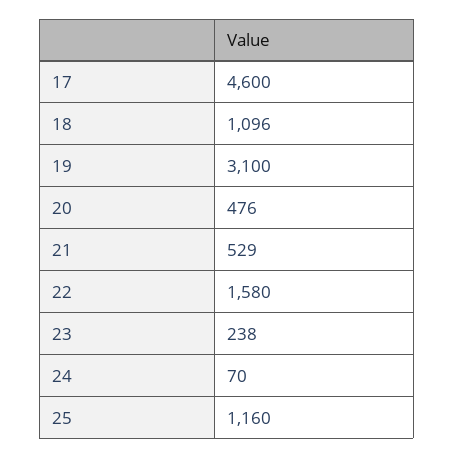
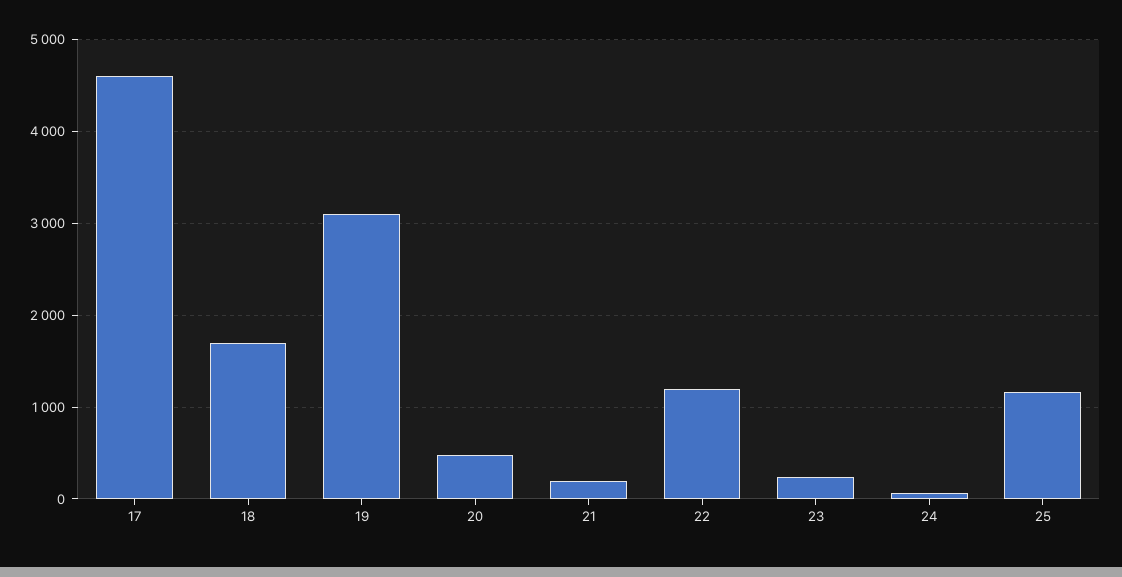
18: 1096 -> 1700
21: 529 -> 200
22: 1580 -> 1200

